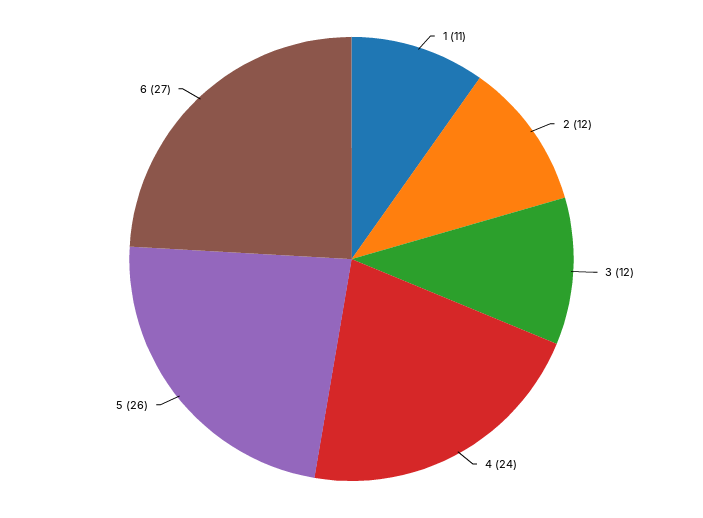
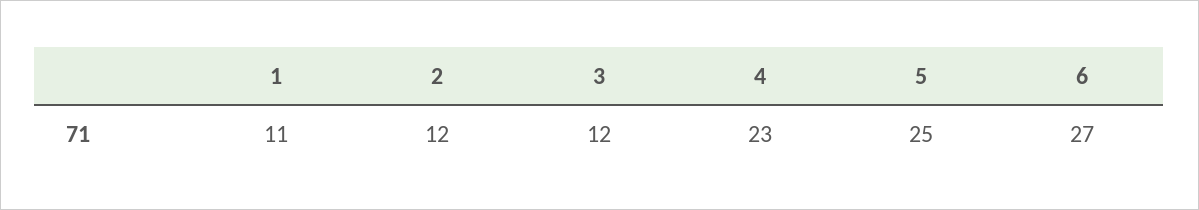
4: 24 -> 23
5: 26 -> 25

